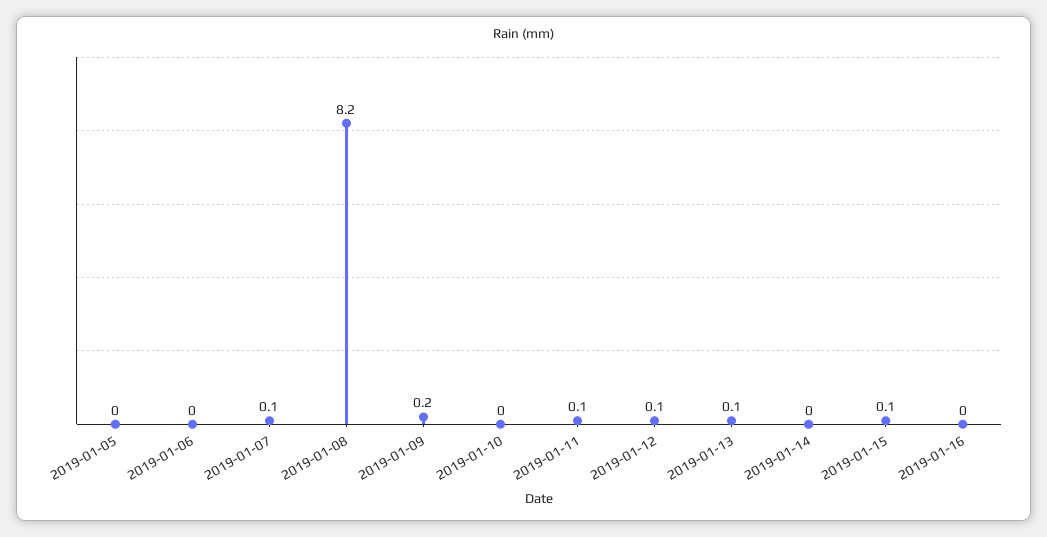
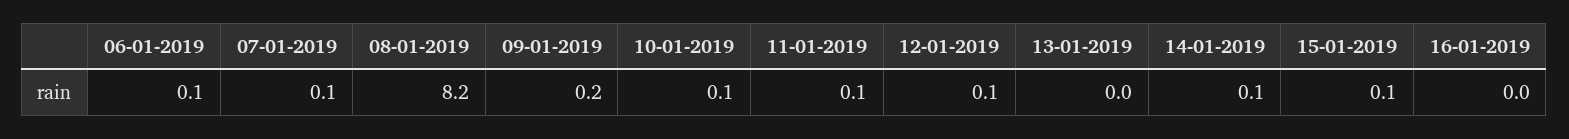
2019-01-05: 0 -> none
2019-01-06: 0 -> 0.1
2019-01-10: 0 -> 0.1
2019-01-13: 0.1 -> 0
2019-01-14: 0 -> 0.1

